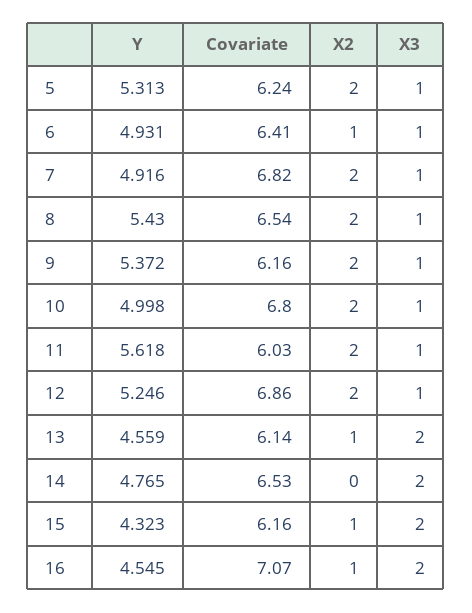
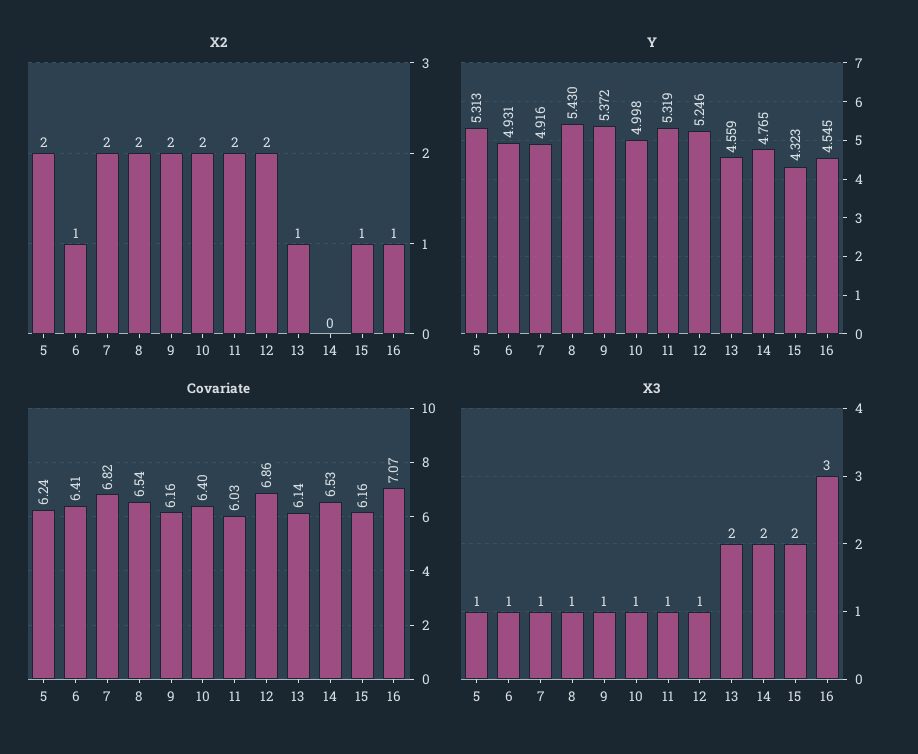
Covariate, 10: 6.8 -> 6.4
Y, 11: 5.618 -> 5.319
X3, 16: 2 -> 3

